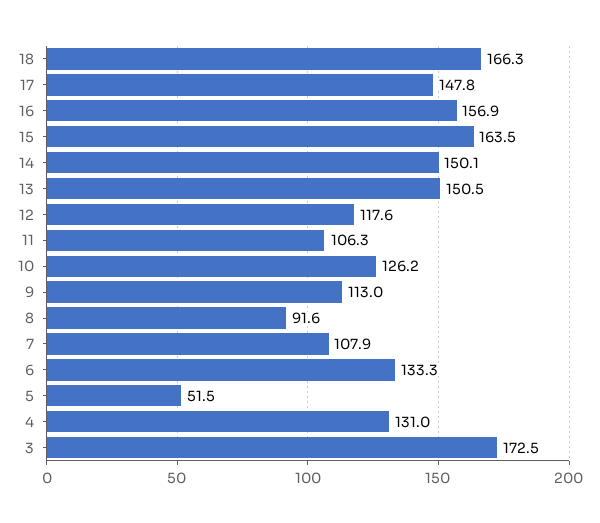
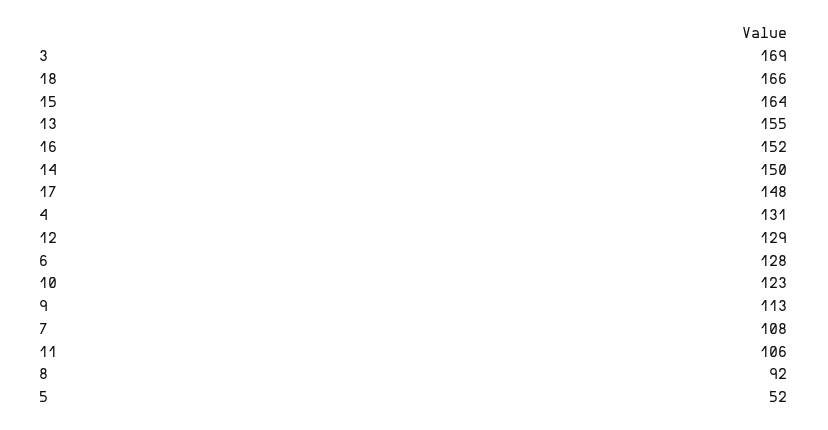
16: 156.9 -> 152
13: 150.5 -> 155
12: 117.6 -> 129
10: 126.2 -> 123
6: 133.3 -> 128
3: 172.5 -> 169

